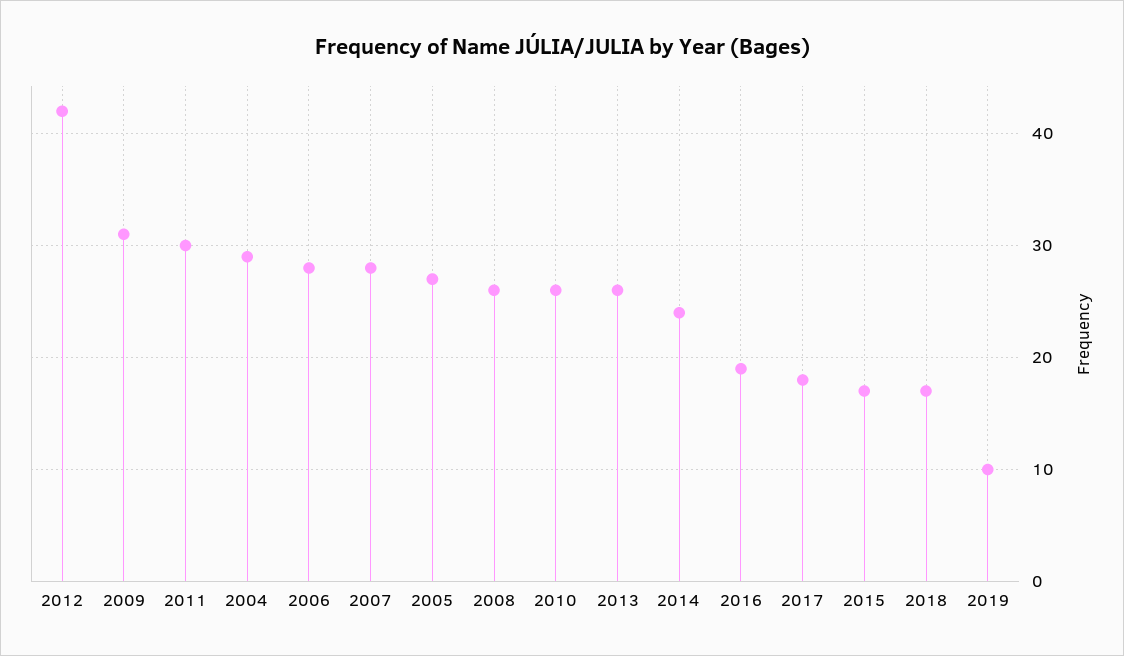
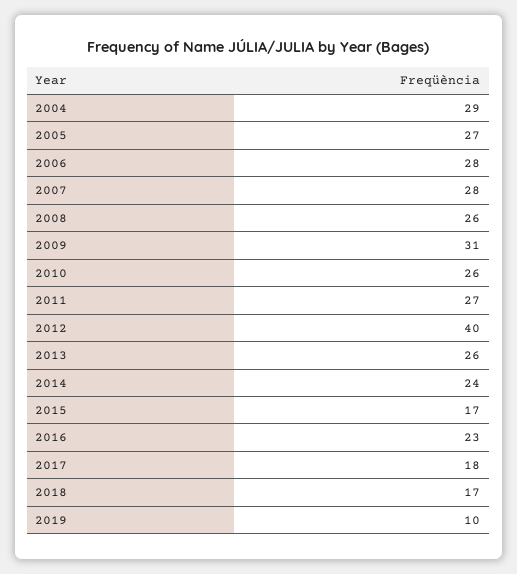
2012: 42 -> 40
2011: 30 -> 27
2016: 19 -> 23

